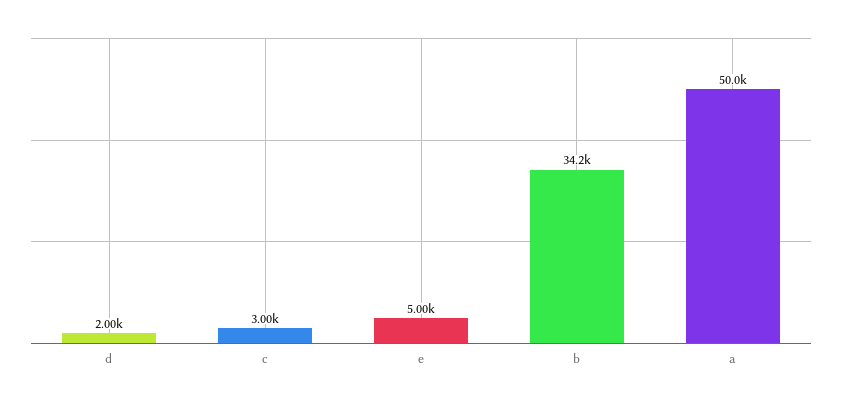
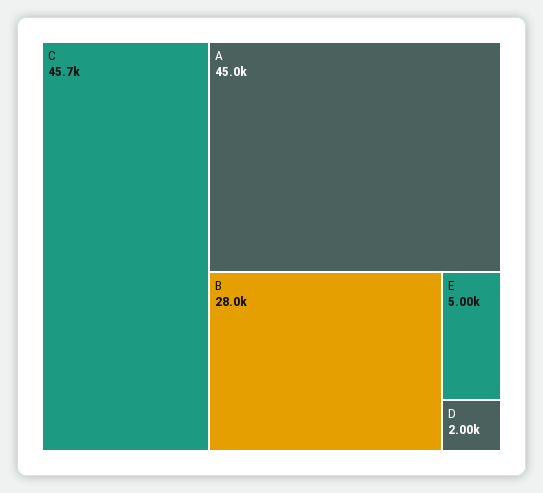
c: 3000 -> 45700
b: 34200 -> 28000
a: 50000 -> 45000

